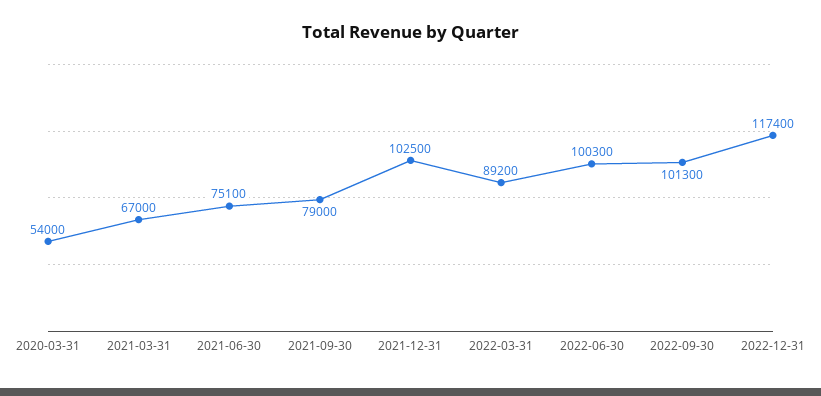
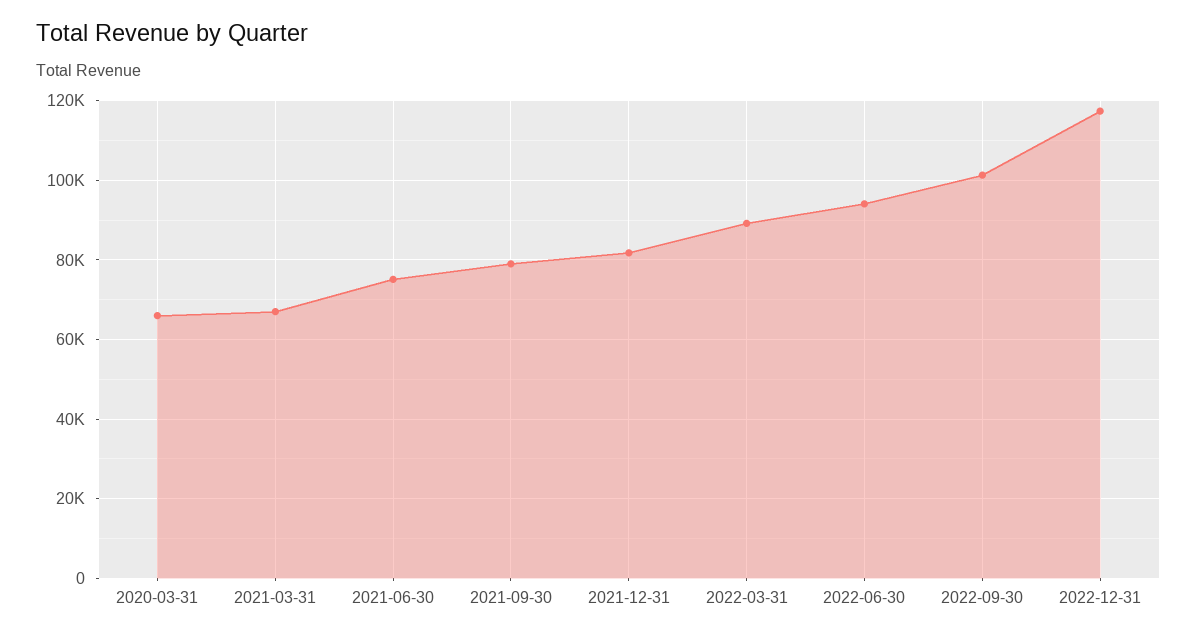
2020-03-31: 54000 -> 66000
2021-12-31: 102500 -> 82000
2022-06-30: 100300 -> 94000

